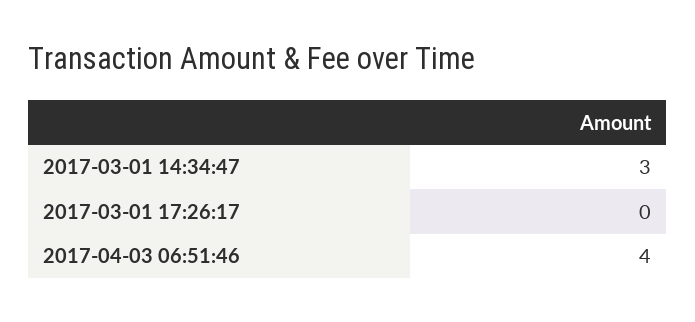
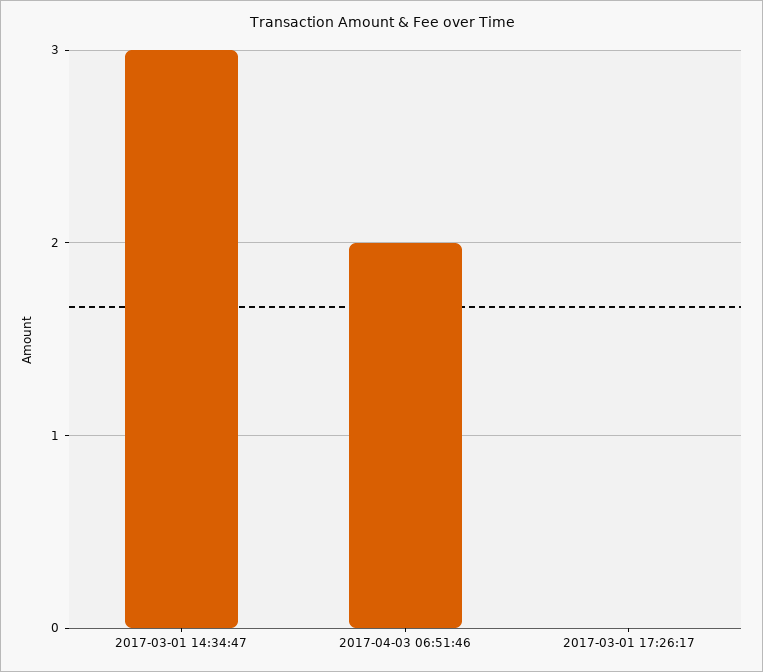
2017-04-03 06:51:46: 4 -> 2

